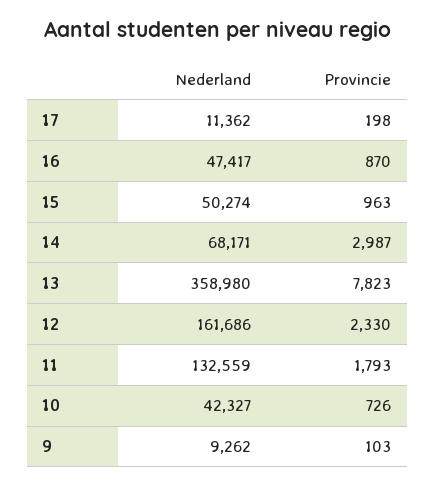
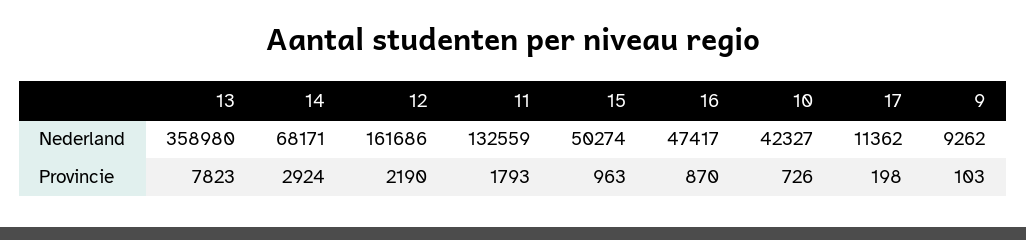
Provincie, 14: 2987 -> 2924
Provincie, 12: 2330 -> 2190

